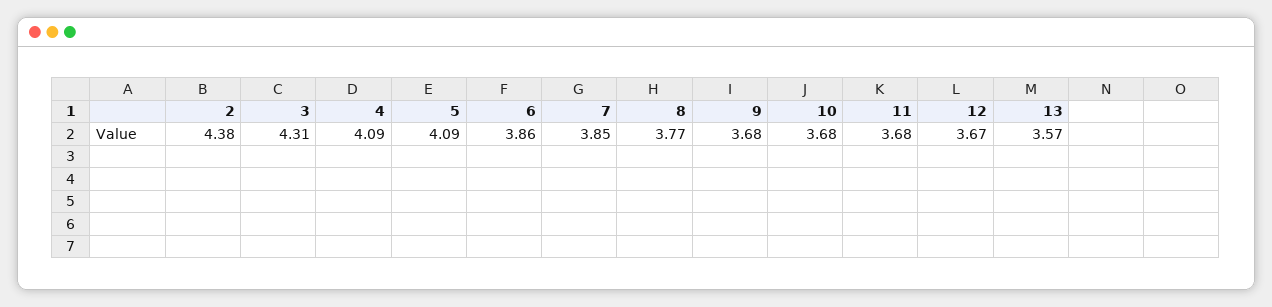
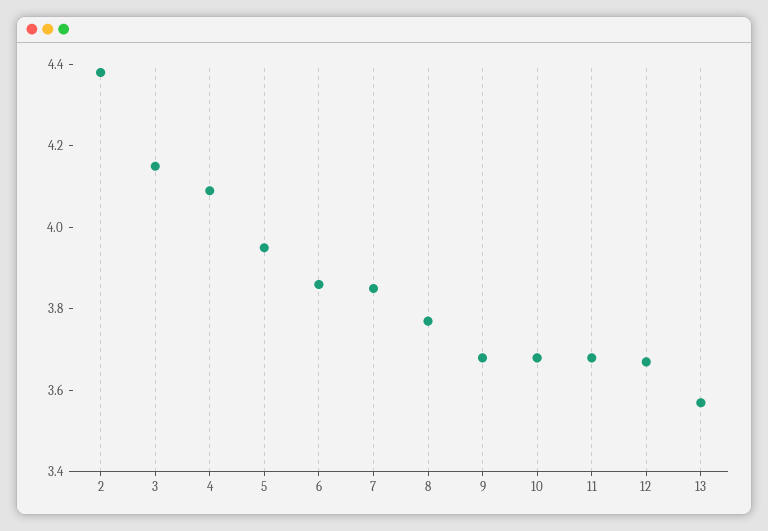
3: 4.31 -> 4.15
5: 4.09 -> 3.95

